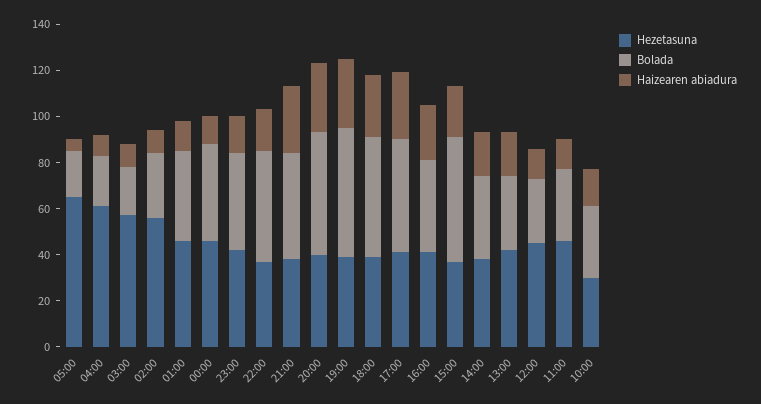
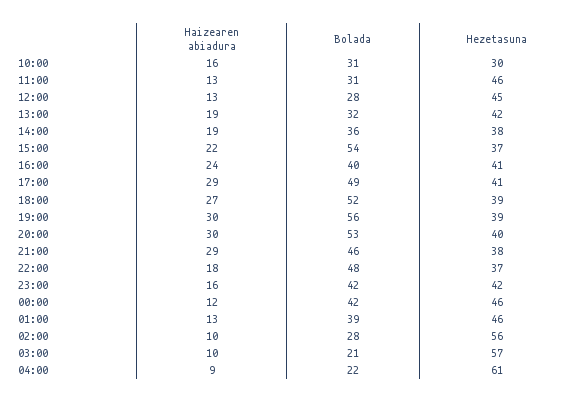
Hezetasuna, 05:00: 65 -> none
Bolada, 05:00: 20 -> none
Haizearen abiadura, 05:00: 5 -> none

